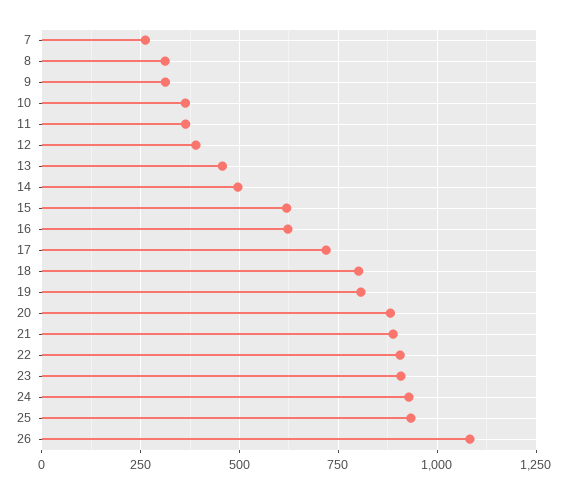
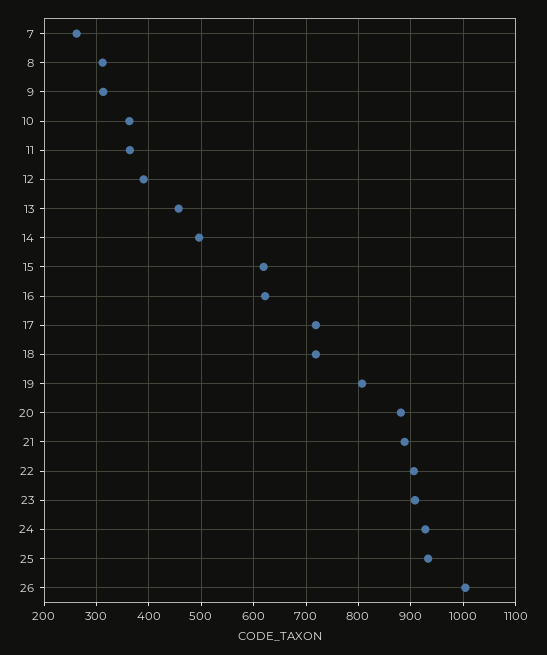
18: 800 -> 720
26: 1075 -> 1000

